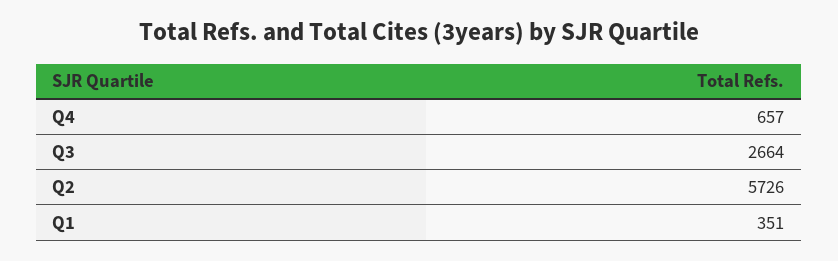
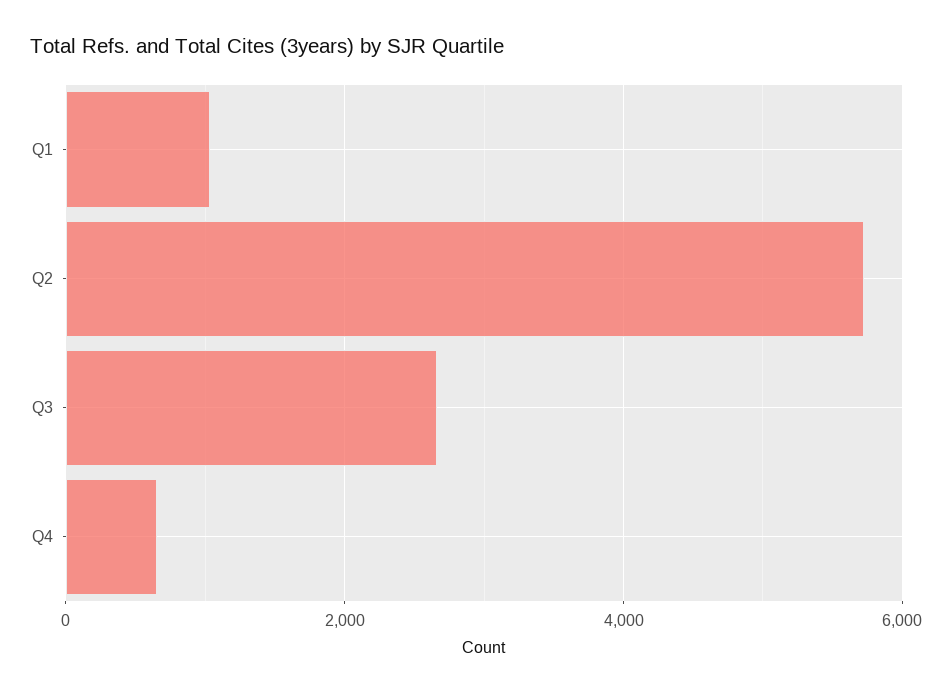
Q1: 351 -> 1000

